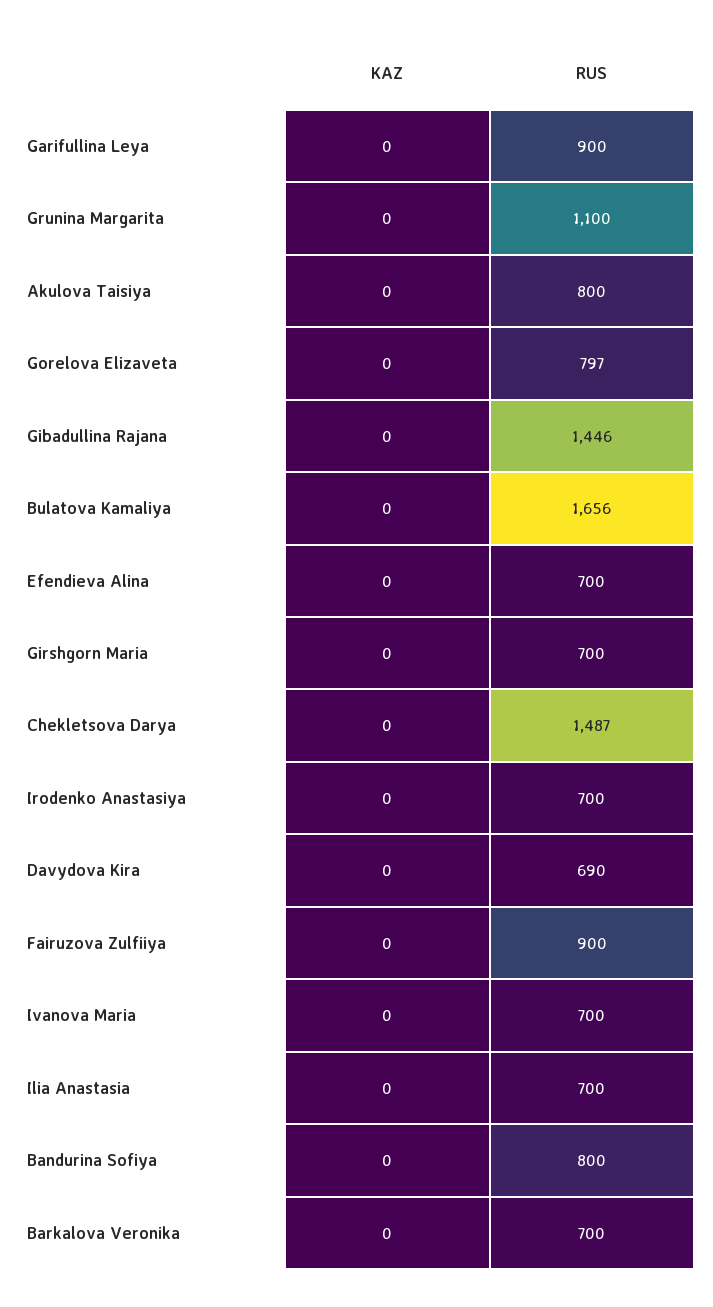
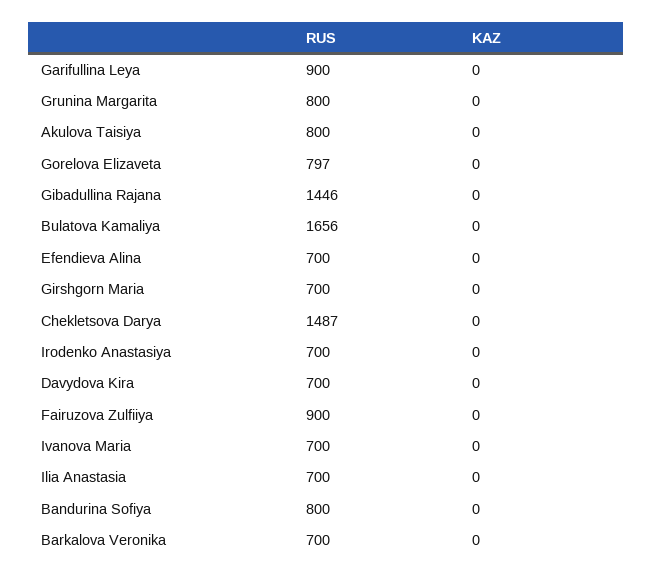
RUS, Grunina Margarita: 1100 -> 800
RUS, Davydova Kira: 690 -> 700

